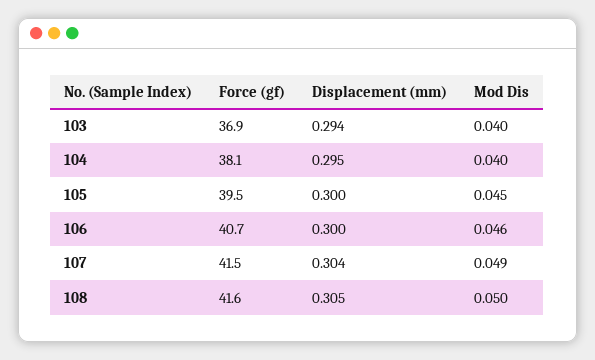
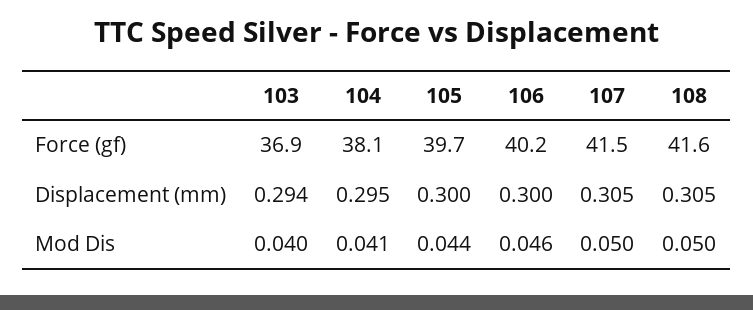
Mod Dis, 104: 0.04 -> 0.041
Force (gf), 105: 39.5 -> 39.7
Mod Dis, 105: 0.045 -> 0.044
Force (gf), 106: 40.7 -> 40.2
Displacement (mm), 107: 0.304 -> 0.305
Mod Dis, 107: 0.049 -> 0.05

